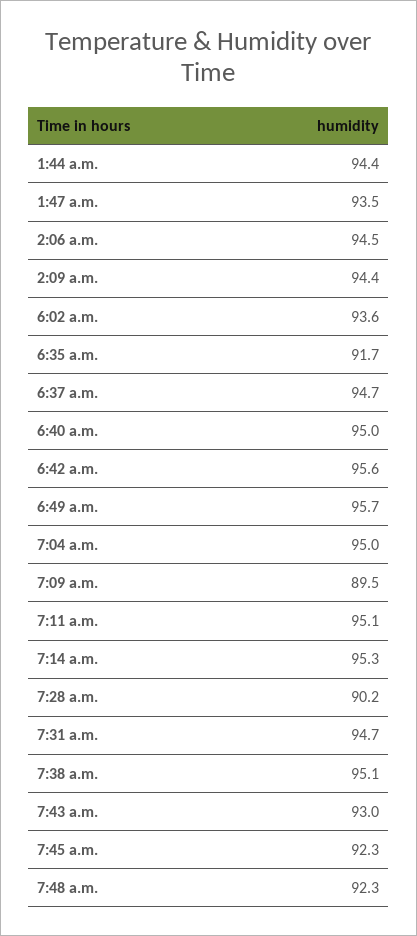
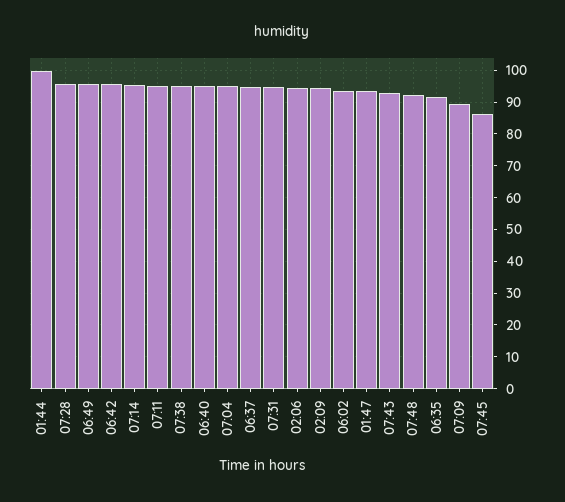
1:44 a.m.: 94.4 -> 100
7:28 a.m.: 90.2 -> 96
7:45 a.m.: 92.3 -> 86

